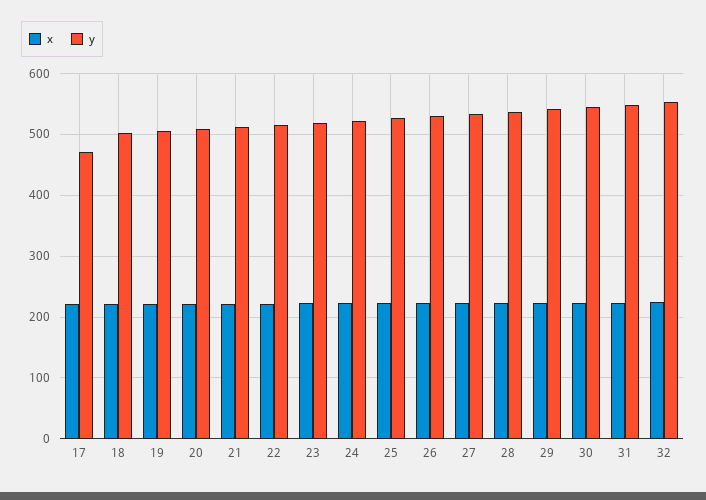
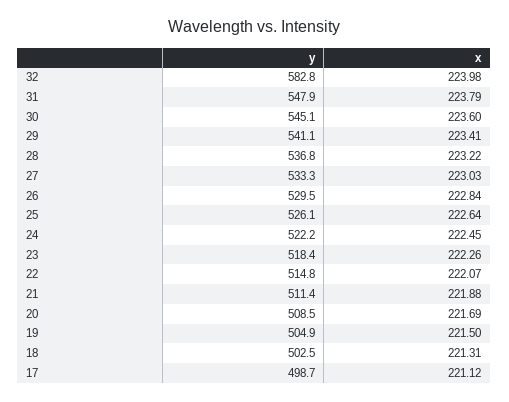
y, 17: 470 -> 498.7
y, 32: 550 -> 582.8

